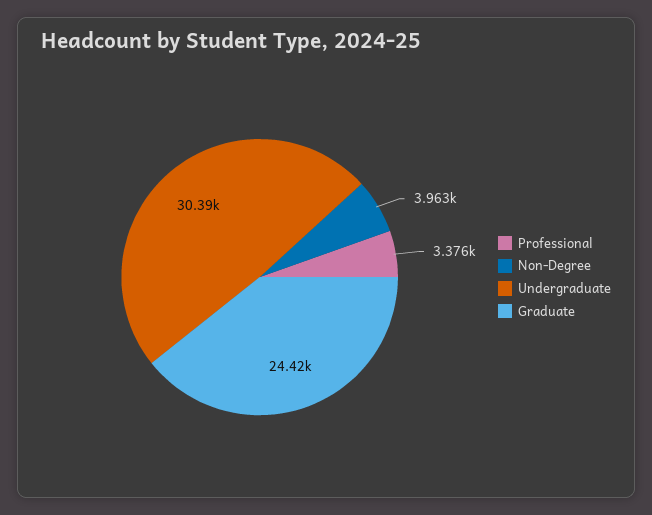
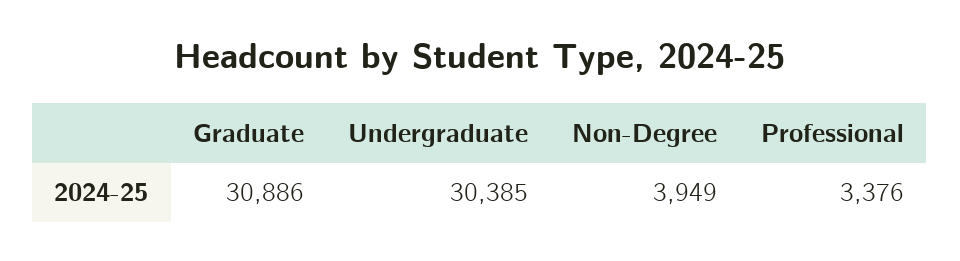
Non-Degree: 3963 -> 3949
Graduate: 24420 -> 30886

